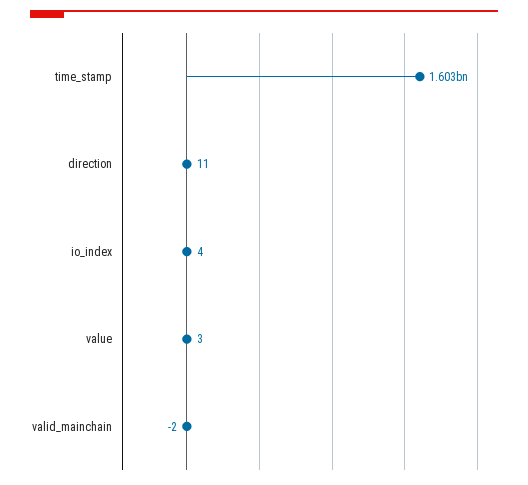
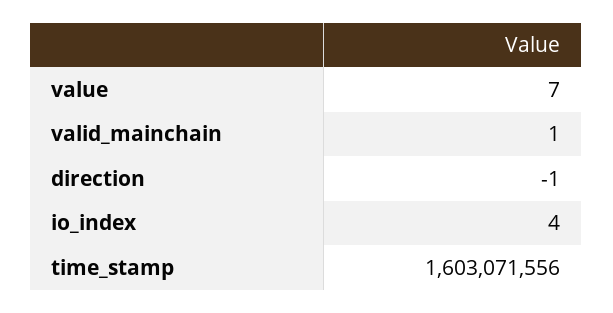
direction: 11 -> -1
value: 3 -> 7
valid_mainchain: -2 -> 1

